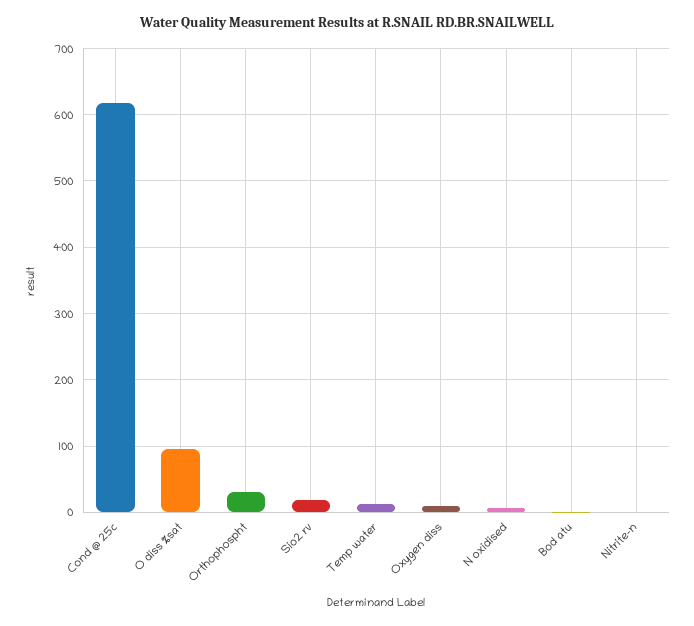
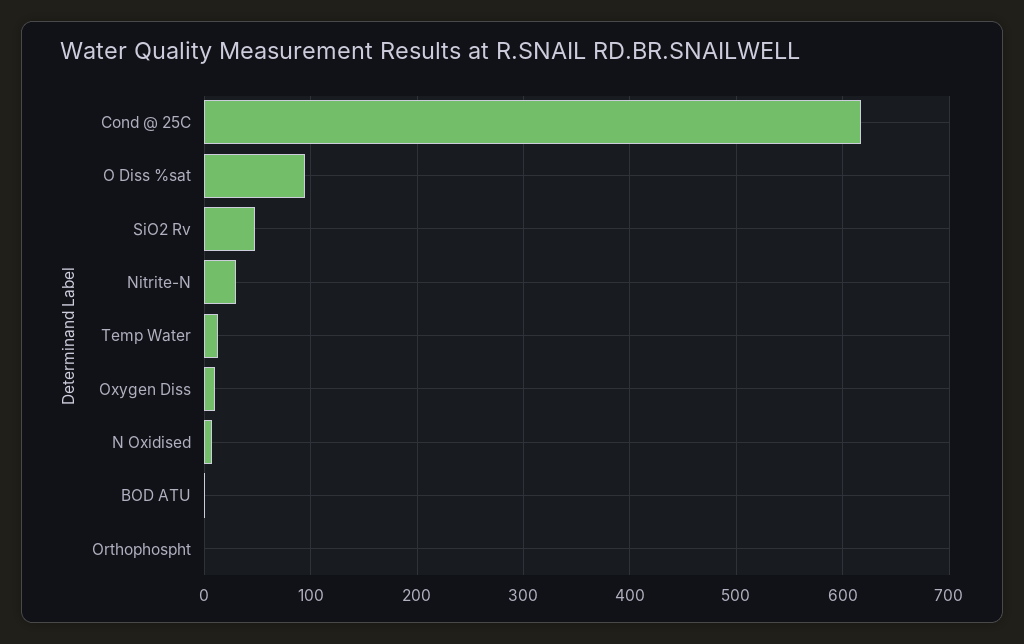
Orthophospht: 30 -> 0
Sio2 rv: 20 -> 50
Nitrite-n: 0 -> 30

